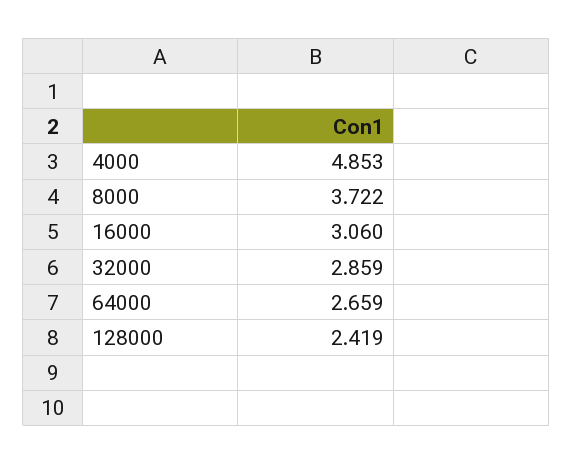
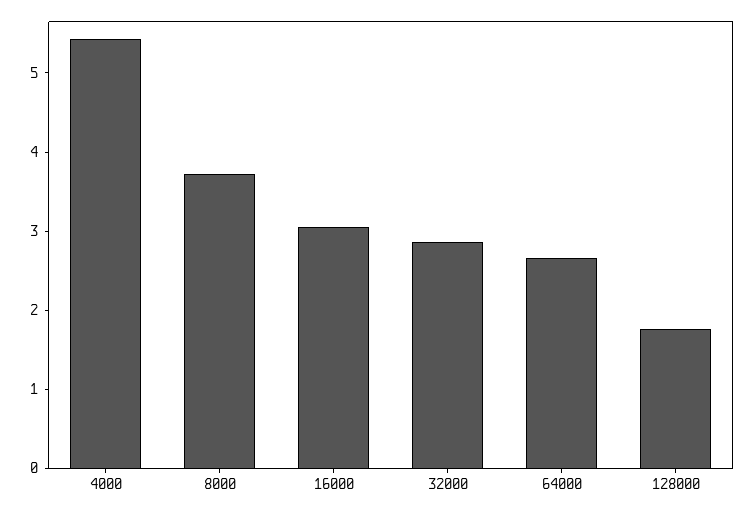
4000: 4.853 -> 5.4
128000: 2.419 -> 1.8

